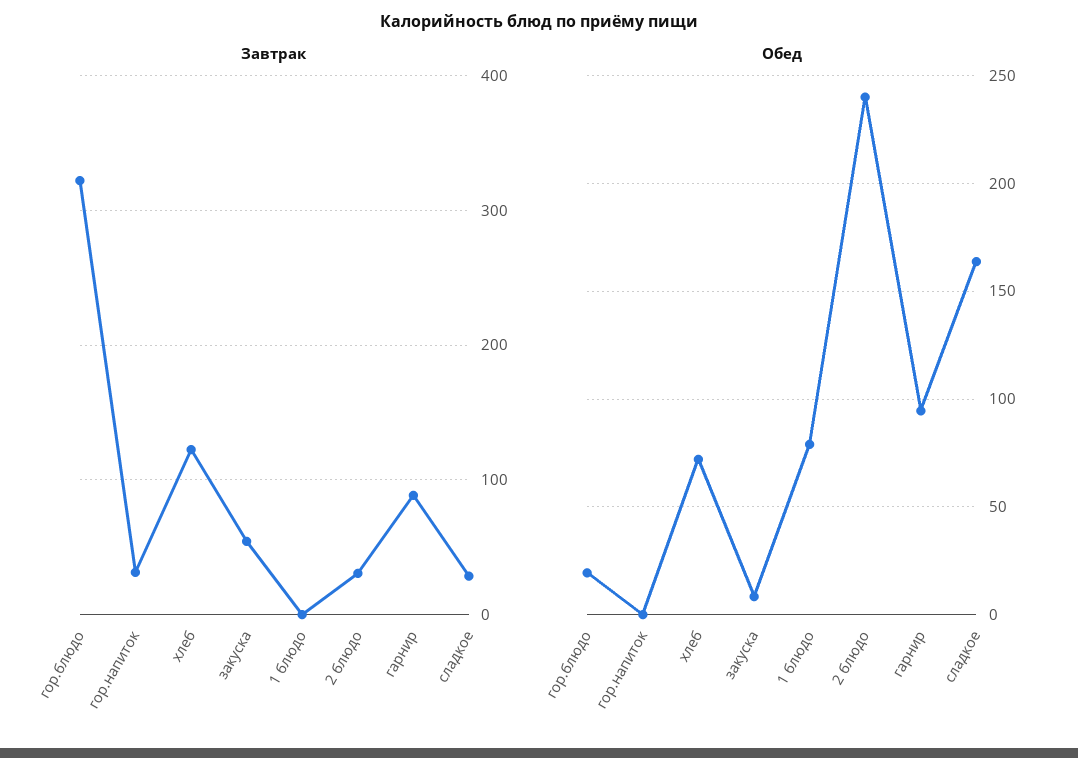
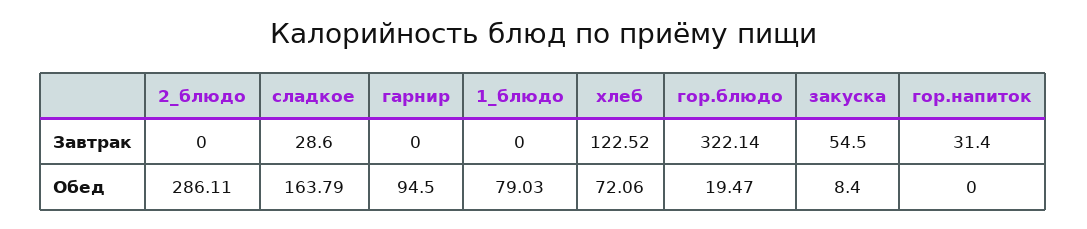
Завтрак, 2 блюдо: 30 -> 0
Завтрак, гарнир: 90 -> 0
Обед, 2 блюдо: 240 -> 286.11

